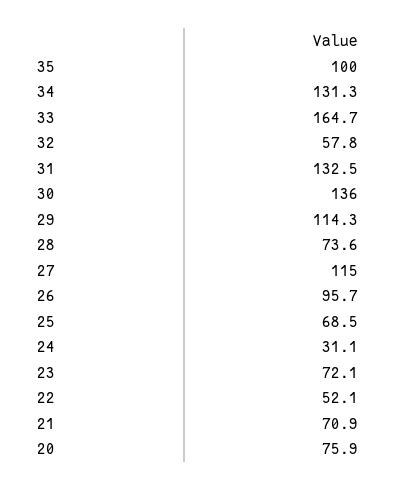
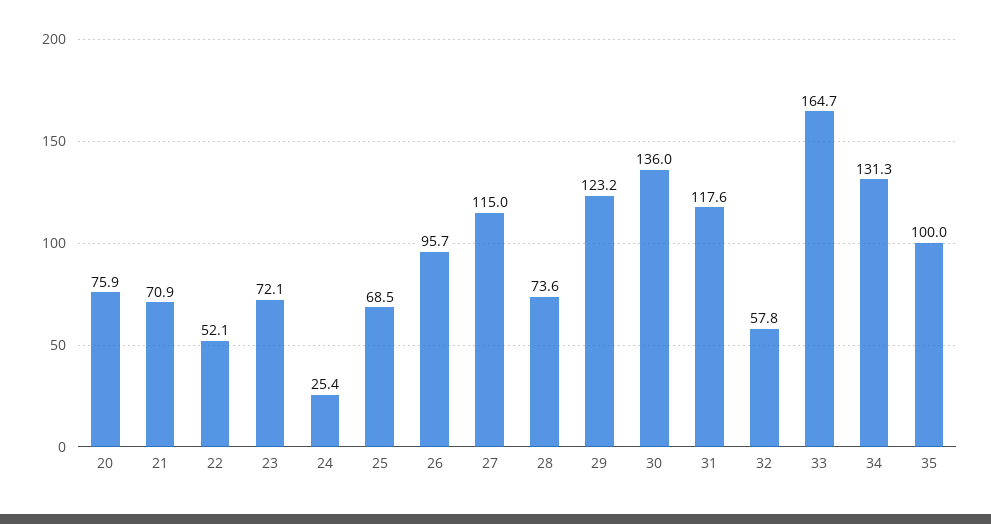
31: 132.5 -> 117.6
29: 114.3 -> 123.2
24: 31.1 -> 25.4

